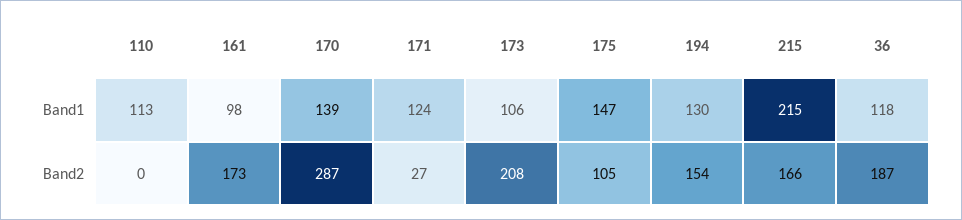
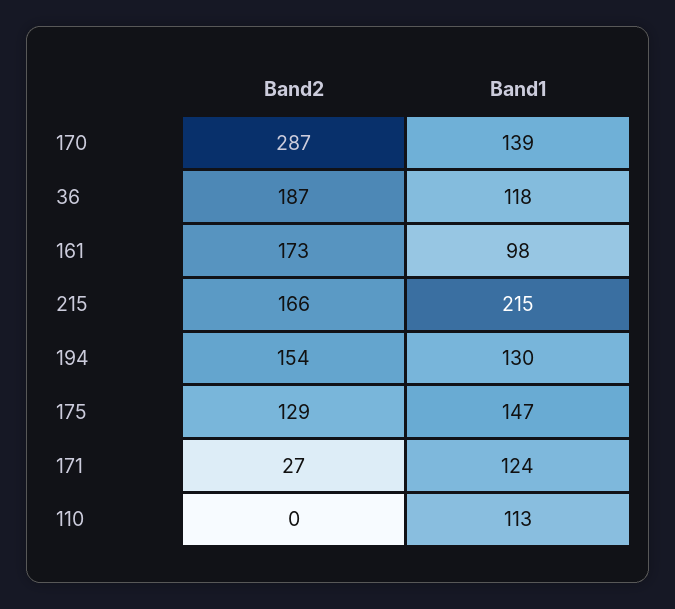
173, Band1: 106 -> none
173, Band2: 208 -> none
175, Band2: 105 -> 129

